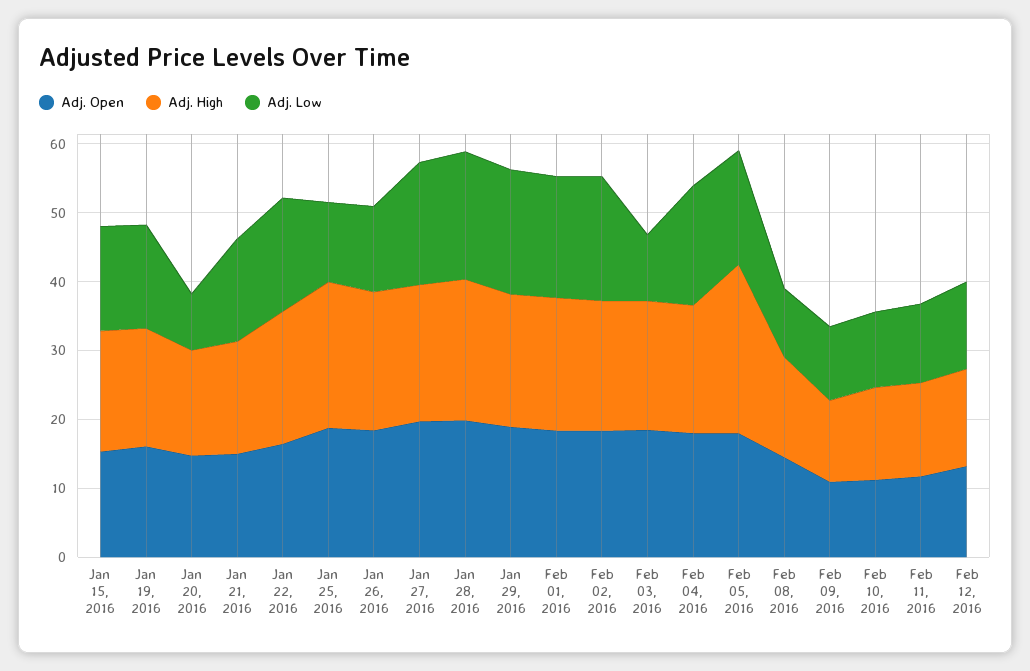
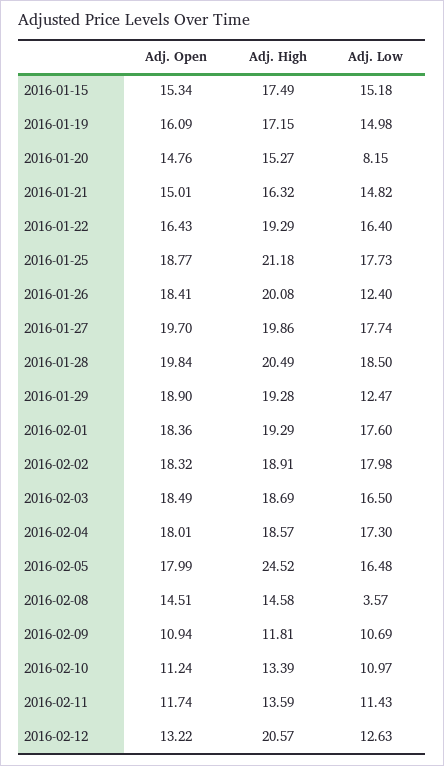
Adj. Low, Jan 25, 2016: 12 -> 17.73
Adj. Low, Jan 29, 2016: 18 -> 12.47
Adj. Low, Feb 03, 2016: 10 -> 16.5
Adj. Low, Feb 08, 2016: 10 -> 3.57
Adj. High, Feb 12, 2016: 14 -> 20.57

